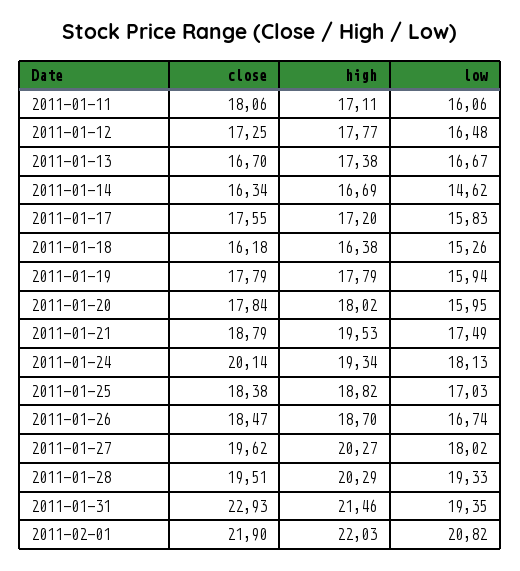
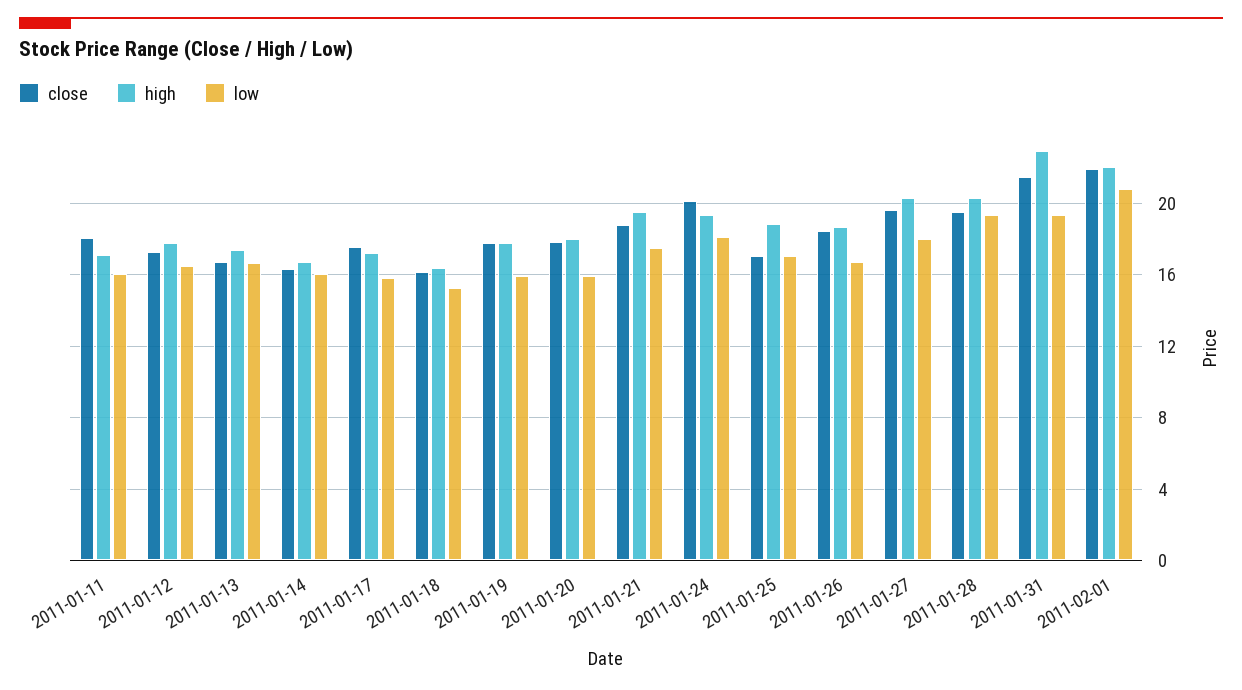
low, 2011-01-14: 14.62 -> 16
close, 2011-01-25: 18.38 -> 17
close, 2011-01-31: 22.93 -> 21.5
high, 2011-01-31: 21.46 -> 23

